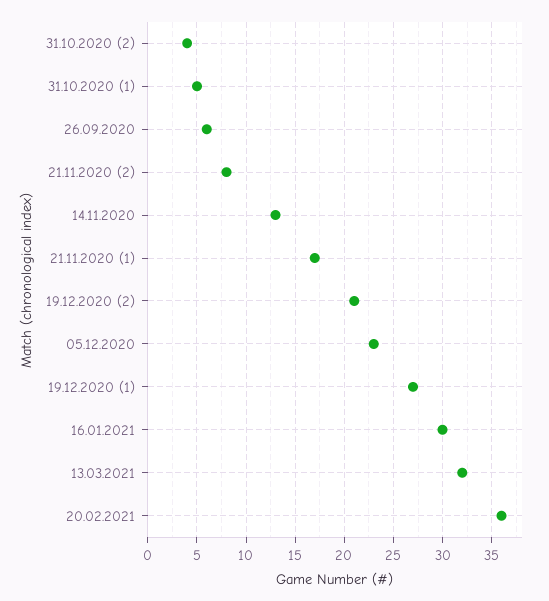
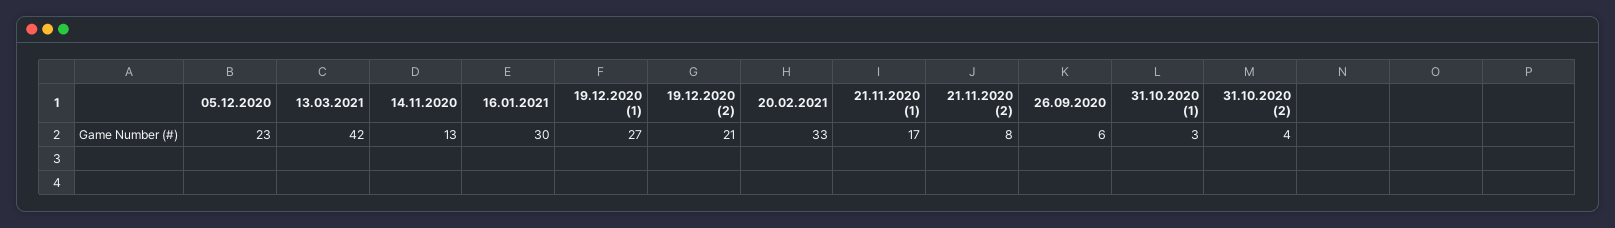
31.10.2020 (1): 5 -> 3
13.03.2021: 32 -> 42
20.02.2021: 36 -> 33

